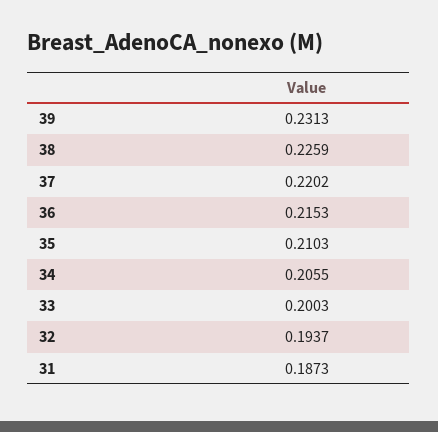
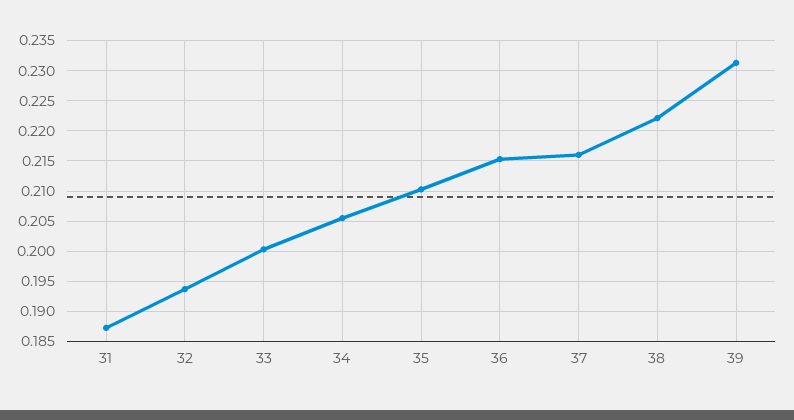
38: 0.2259 -> 0.222
37: 0.2202 -> 0.216

